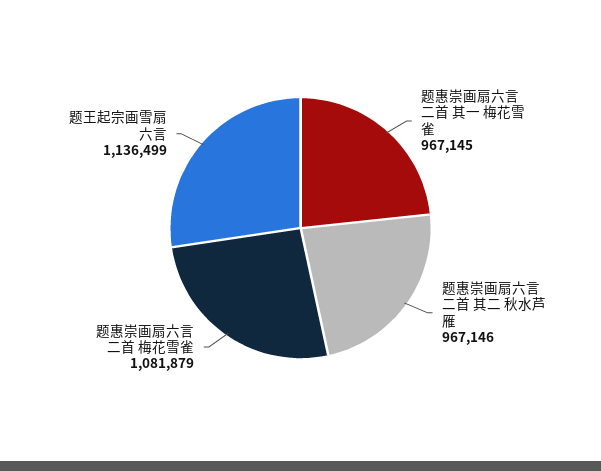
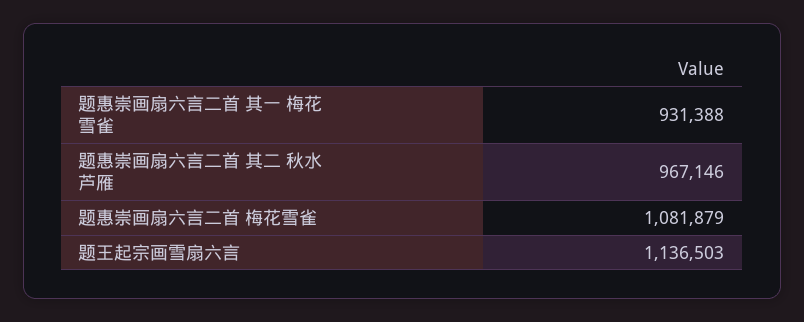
题惠崇画扇六言二首 其一 梅花雪雀: 967145 -> 931388
题王起宗画雪扇六言: 1136499 -> 1136503

